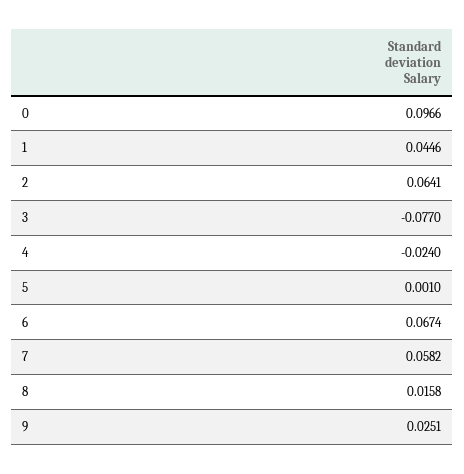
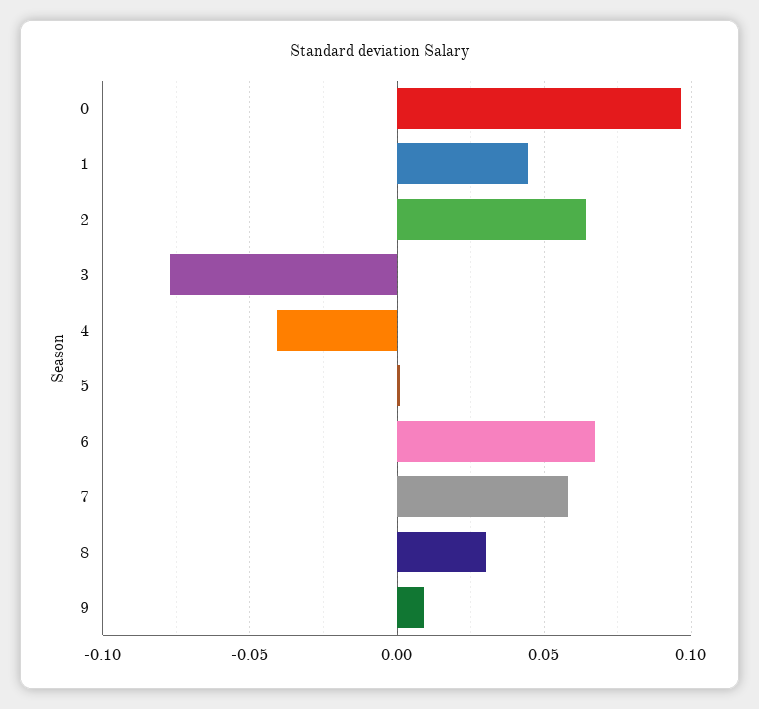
4: -0.024 -> -0.04
8: 0.0158 -> 0.03
9: 0.0251 -> 0.01

